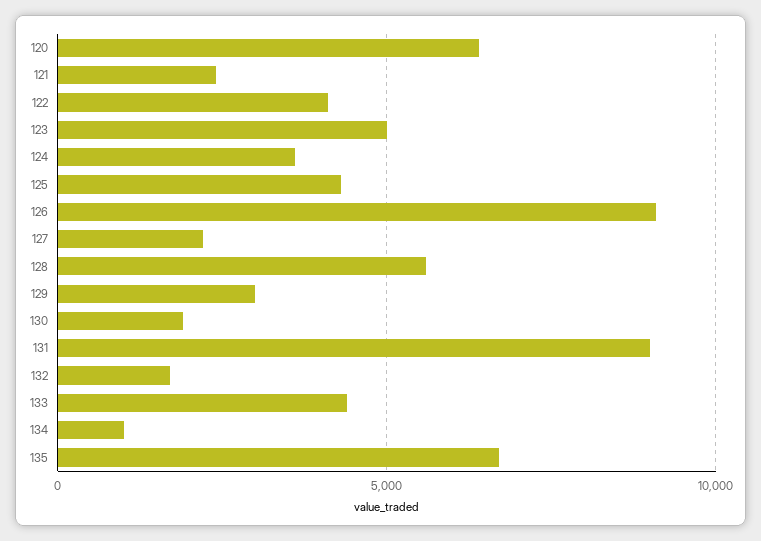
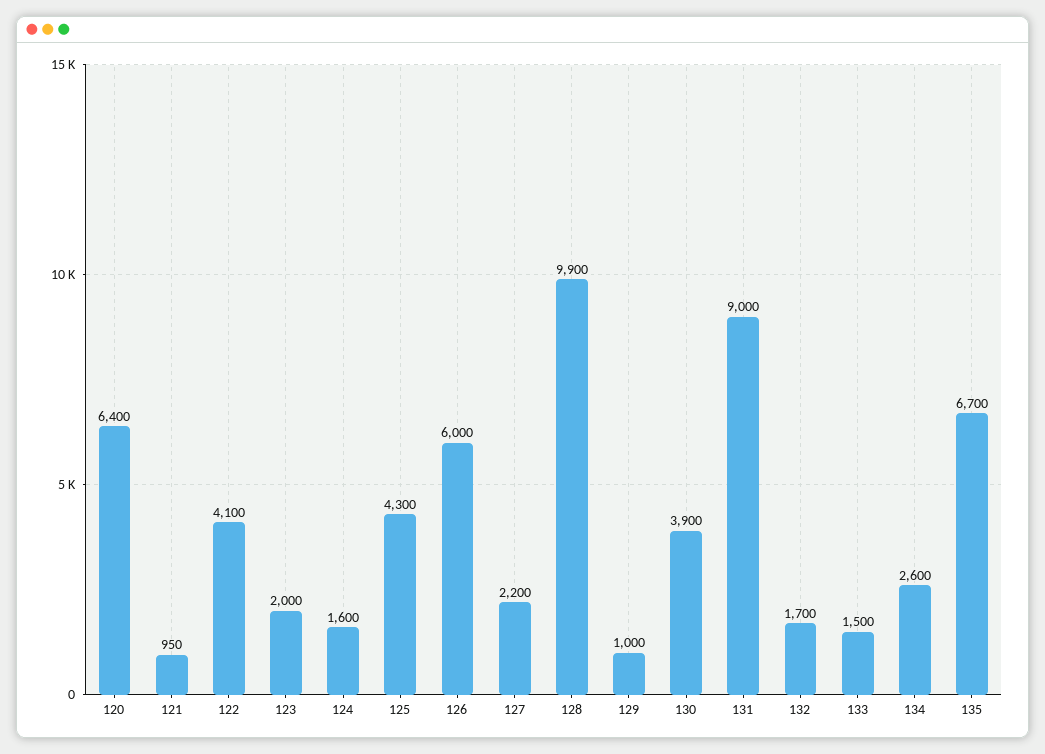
121: 2500 -> 950
123: 5000 -> 2000
124: 3500 -> 1600
126: 9000 -> 6000
128: 5500 -> 9900
129: 3000 -> 1000
130: 2000 -> 3900
133: 4500 -> 1500
134: 1000 -> 2600

